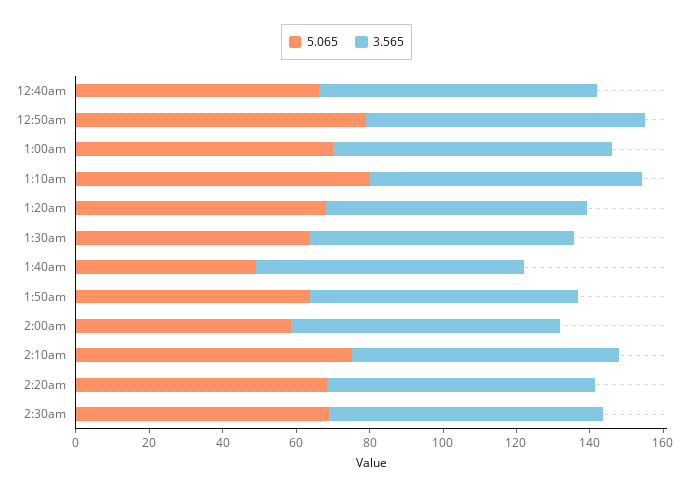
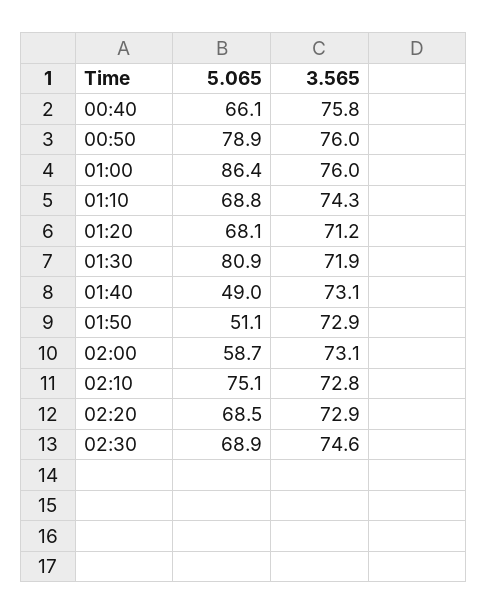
5.065, 1:00am: 70 -> 86.4
5.065, 1:10am: 80 -> 68.8
5.065, 1:30am: 65 -> 80.9
5.065, 1:50am: 65 -> 51.1

